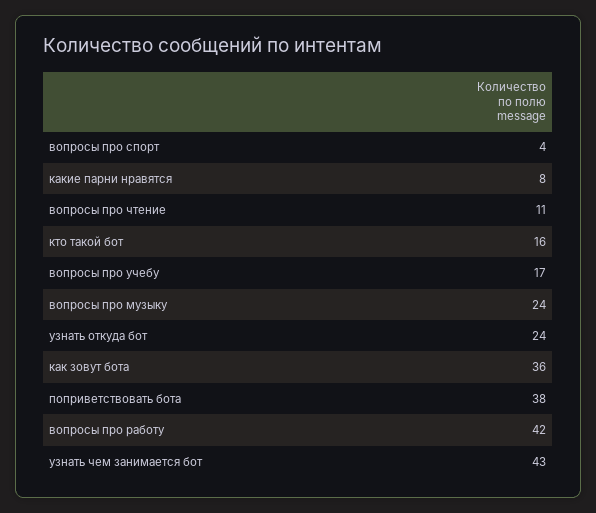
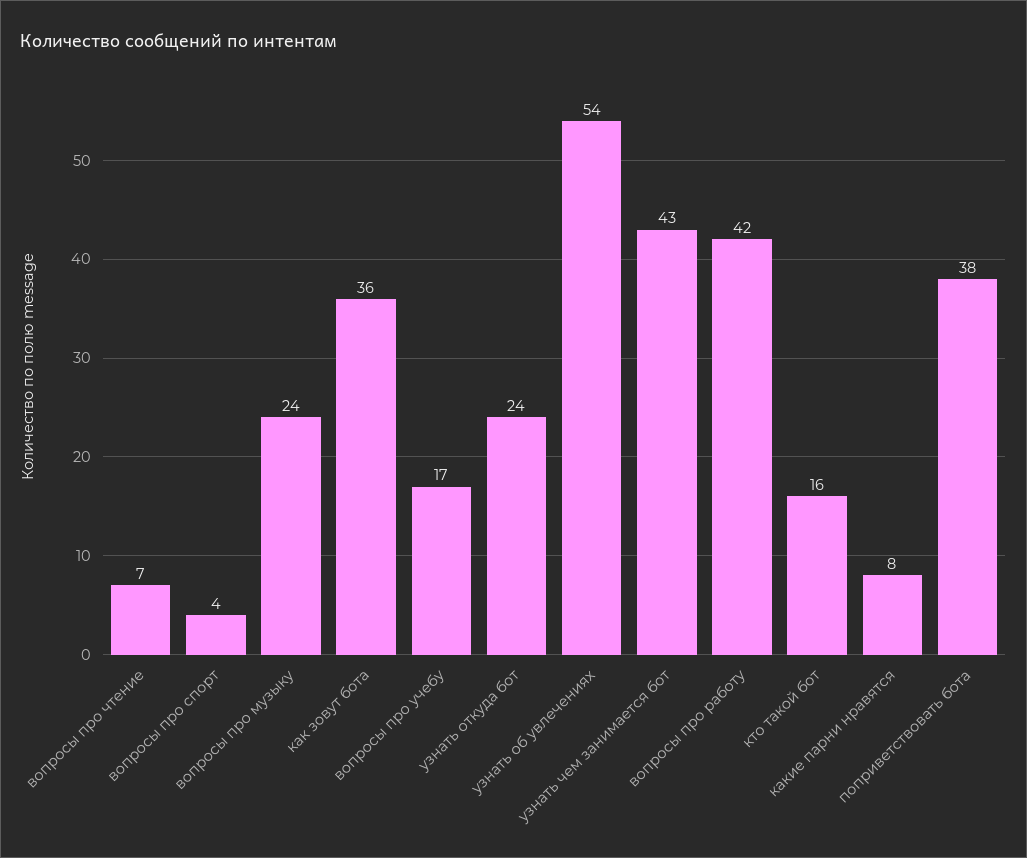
вопросы про чтение: 11 -> 7
узнать об увлечениях: none -> 54

